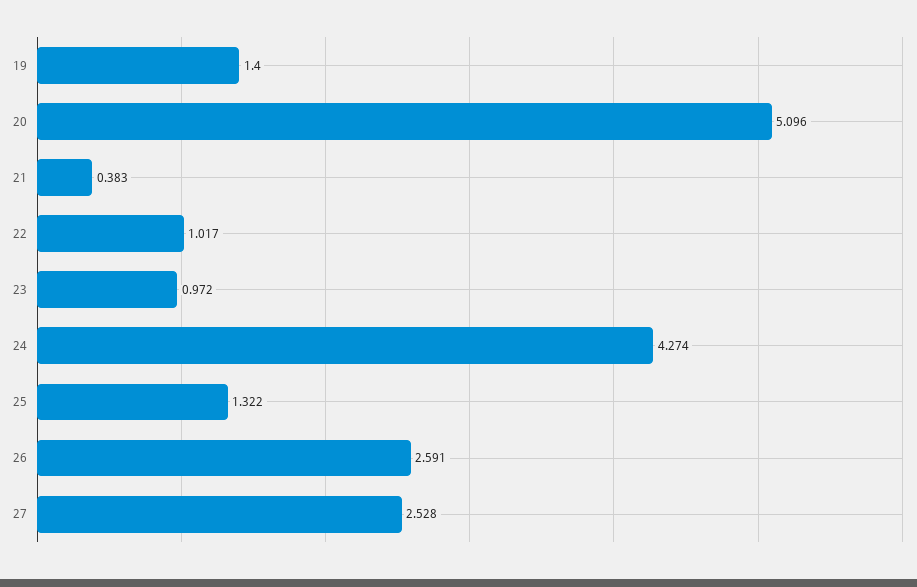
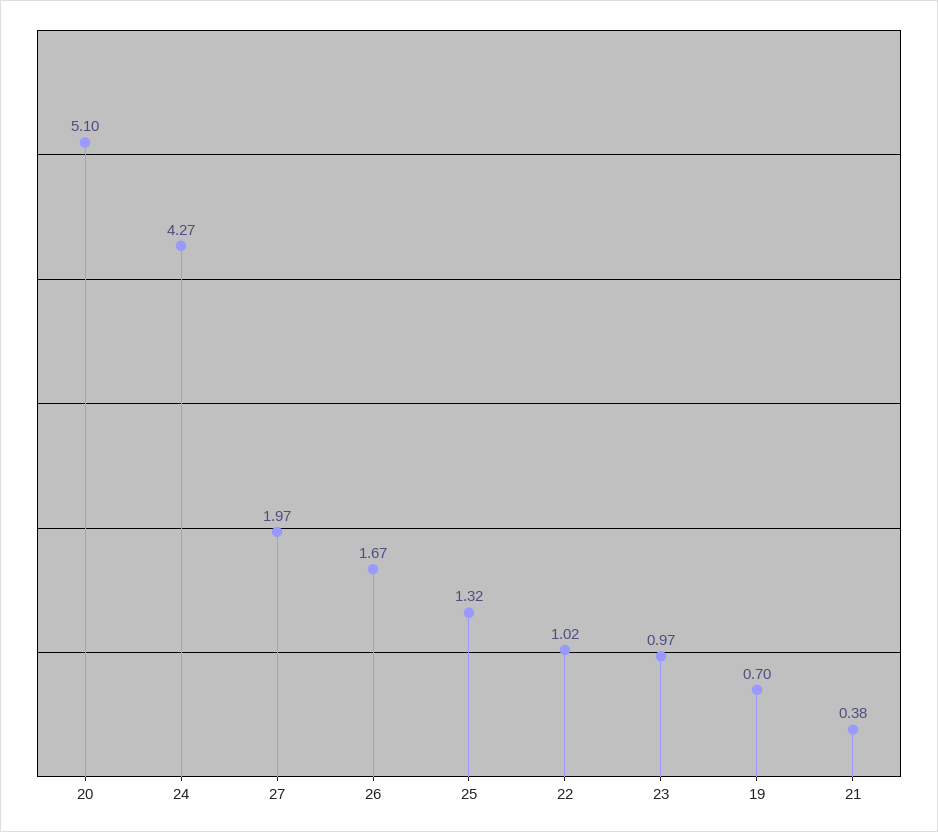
19: 1.4 -> 0.7
26: 2.591 -> 1.67
27: 2.528 -> 1.97

